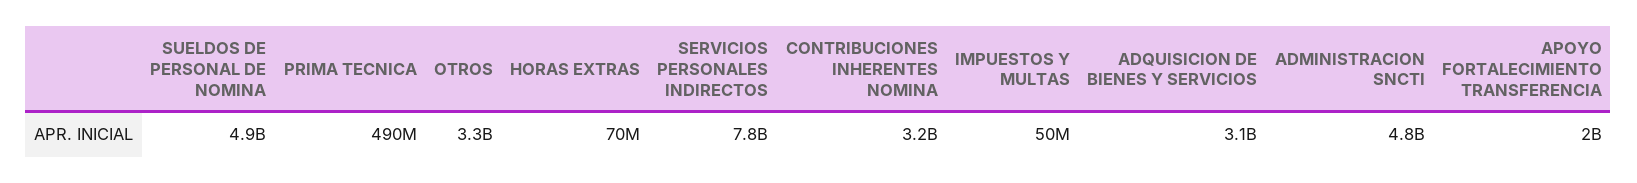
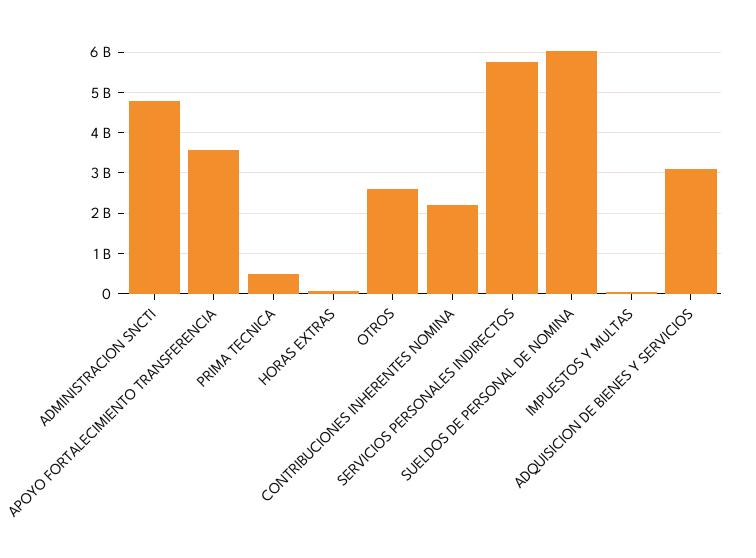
SUELDOS DE PERSONAL DE NOMINA: 4900000000 -> 6000000000
OTROS: 3300000000 -> 2600000000
SERVICIOS PERSONALES INDIRECTOS: 7800000000 -> 5800000000
CONTRIBUCIONES INHERENTES NOMINA: 3200000000 -> 2200000000
APOYO FORTALECIMIENTO TRANSFERENCIA: 2000000000 -> 3600000000

